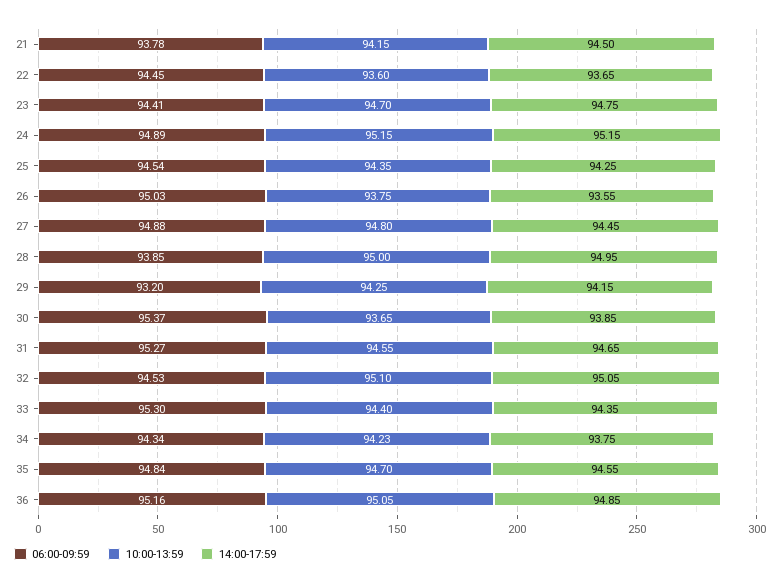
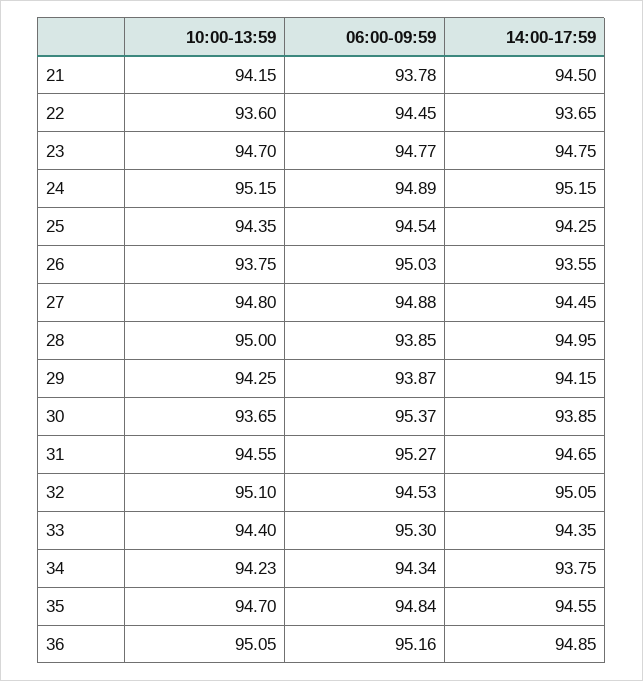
06:00-09:59, 23: 94.41 -> 94.77
06:00-09:59, 29: 93.2 -> 93.87

